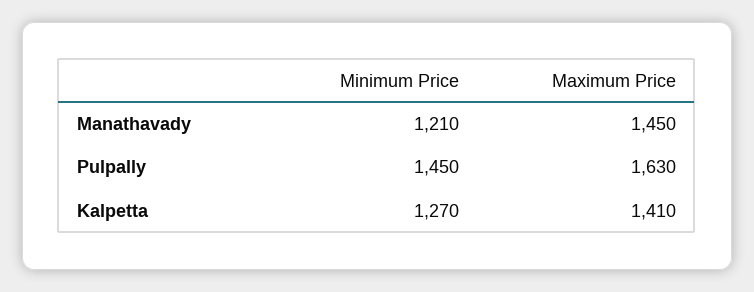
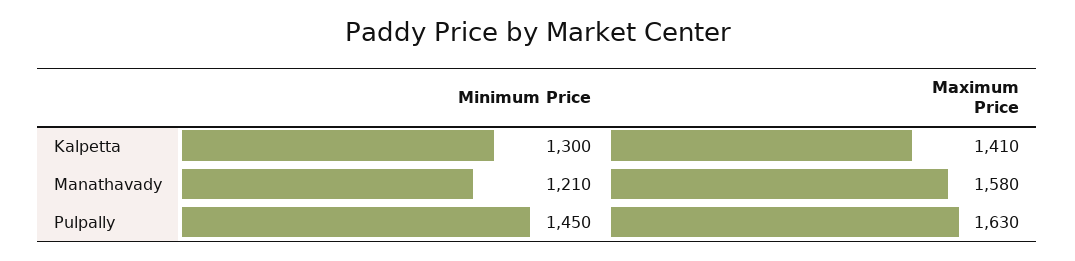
Maximum Price, Manathavady: 1450 -> 1580
Minimum Price, Kalpetta: 1270 -> 1300

